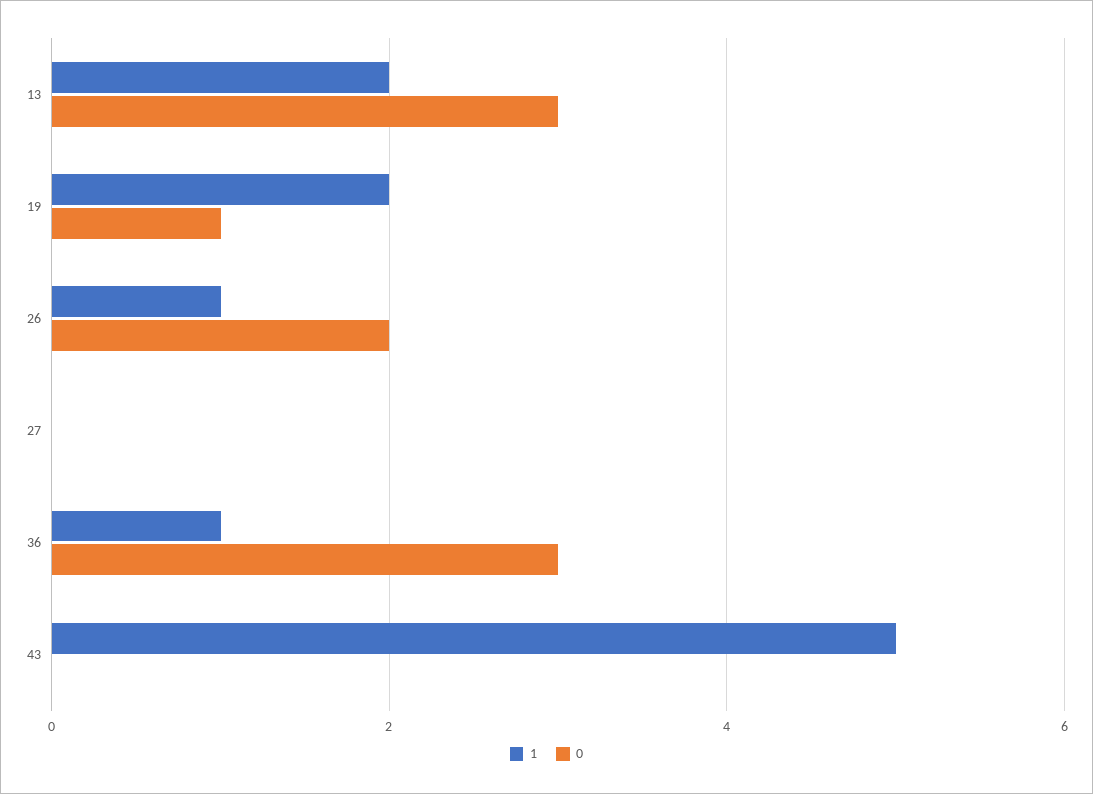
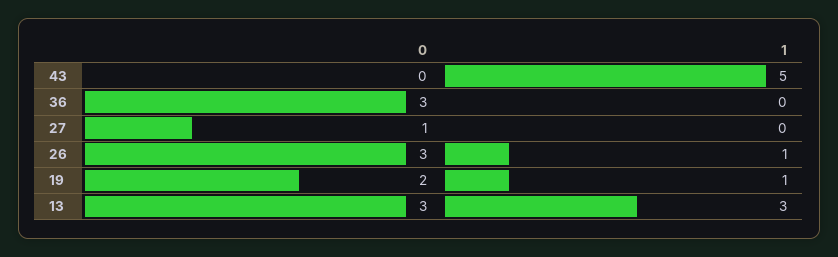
1, 13: 2 -> 3
1, 19: 2 -> 1
0, 19: 1 -> 2
0, 26: 2 -> 3
0, 27: 0 -> 1
1, 36: 1 -> 0

